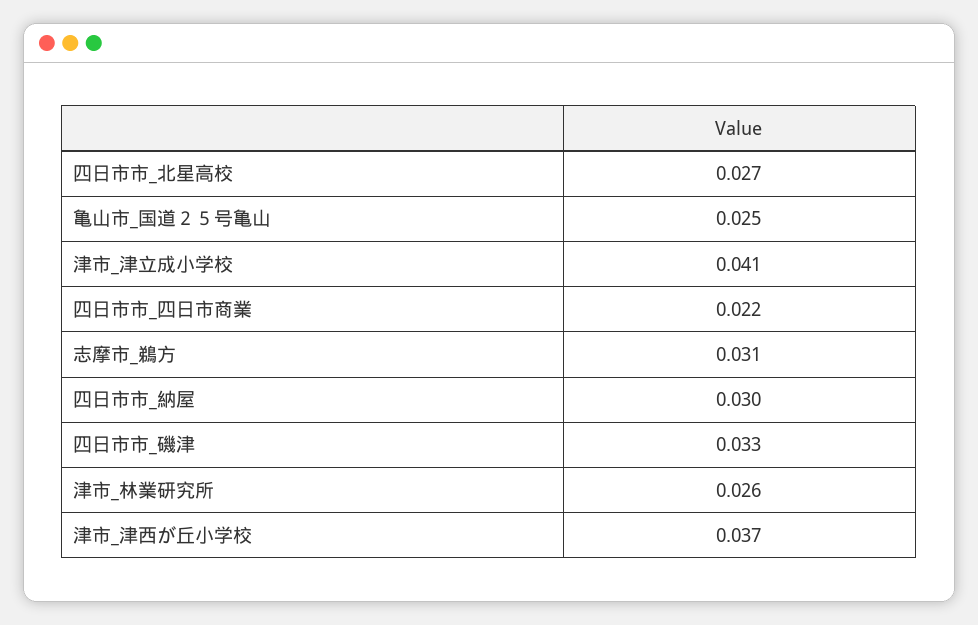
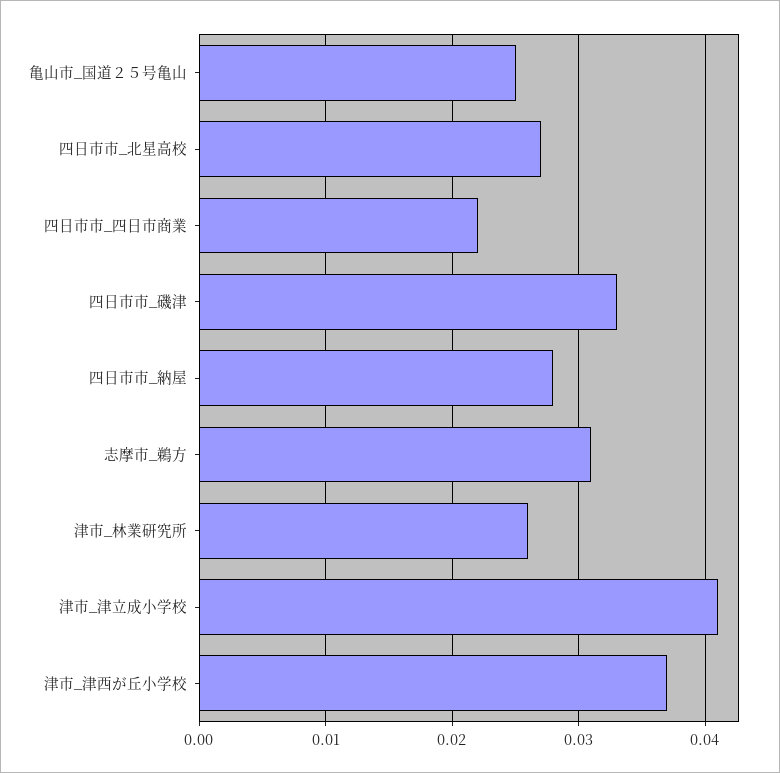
四日市市_納屋: 0.03 -> 0.028

